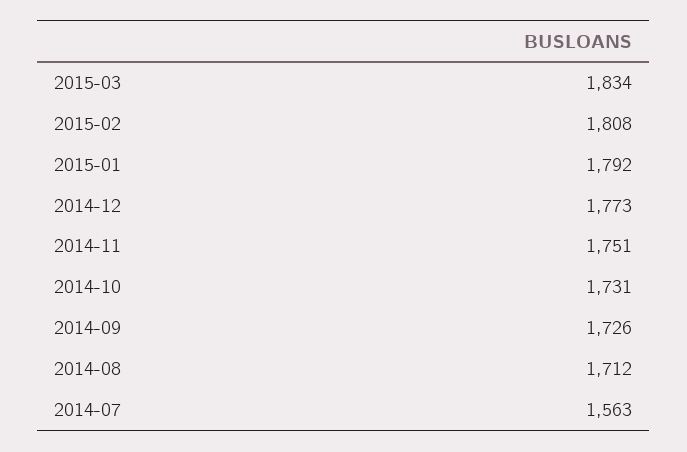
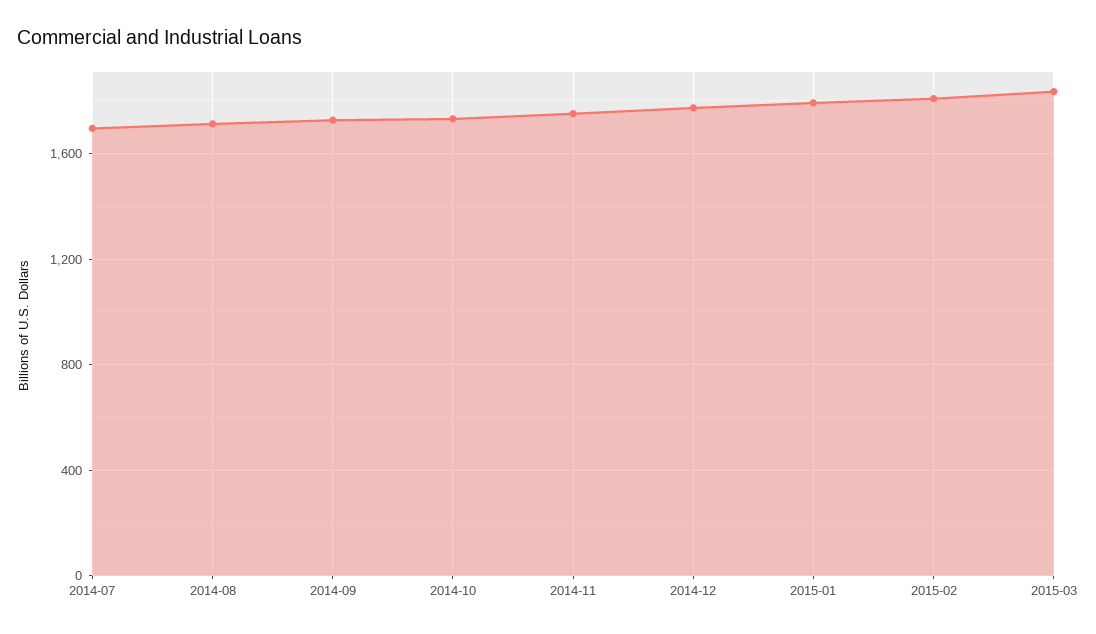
2014-07: 1563 -> 1700

